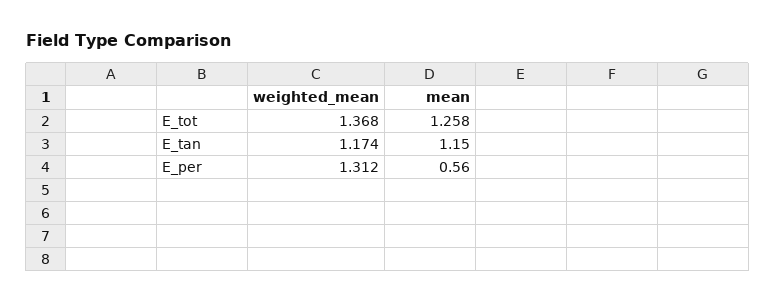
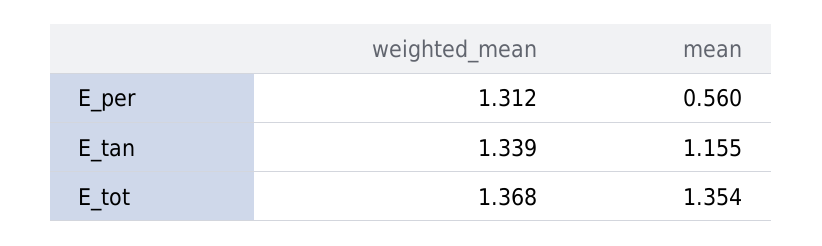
mean, E_tot: 1.258 -> 1.354
weighted_mean, E_tan: 1.174 -> 1.339
mean, E_tan: 1.15 -> 1.155

